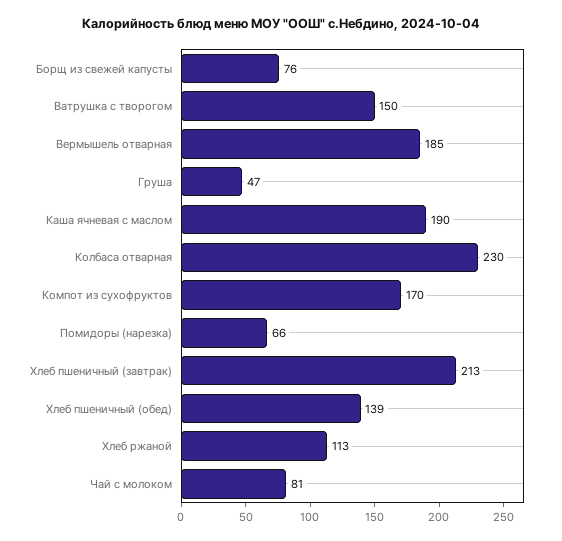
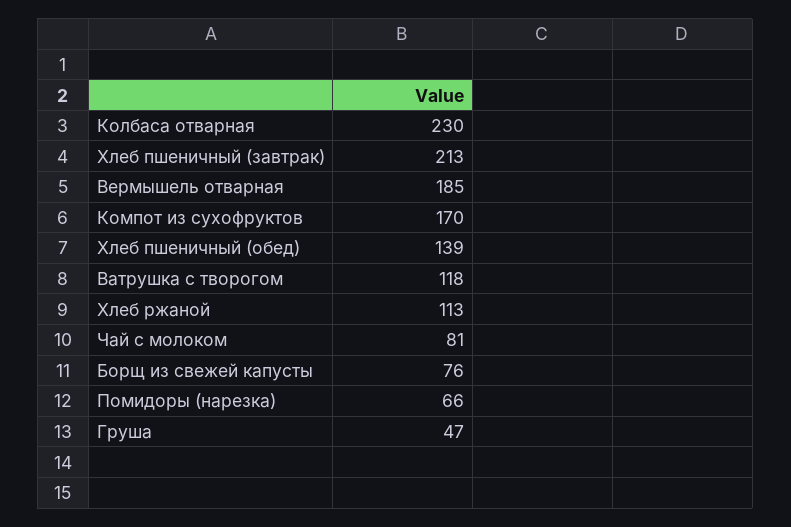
Ватрушка с творогом: 150 -> 118
Каша ячневая с маслом: 190 -> none

